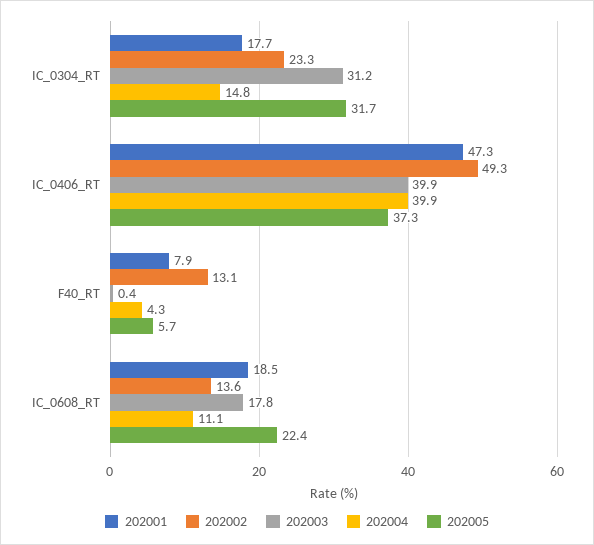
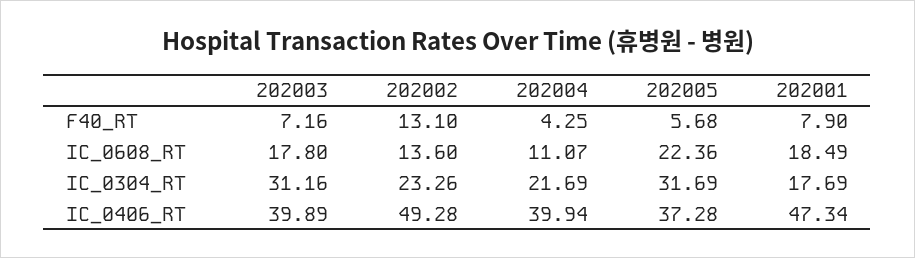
202004, IC_0304_RT: 14.8 -> 21.69
202003, F40_RT: 0.4 -> 7.16

